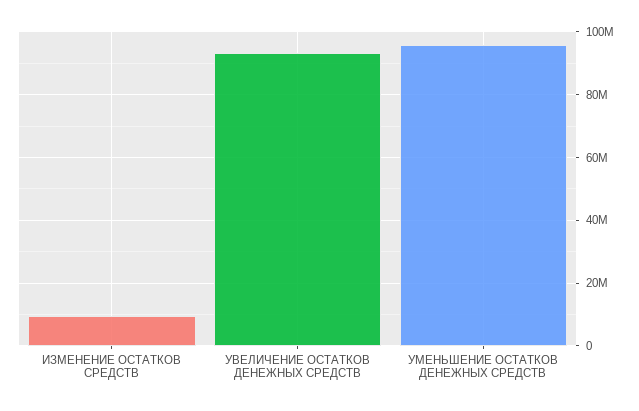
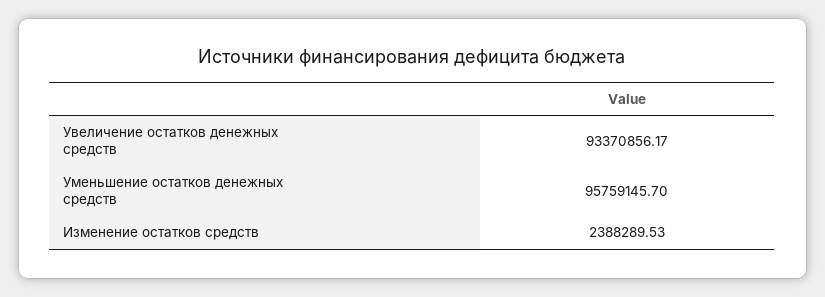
ИЗМЕНЕНИЕ ОСТАТКОВ СРЕДСТВ: 10000000 -> 2388289.53

